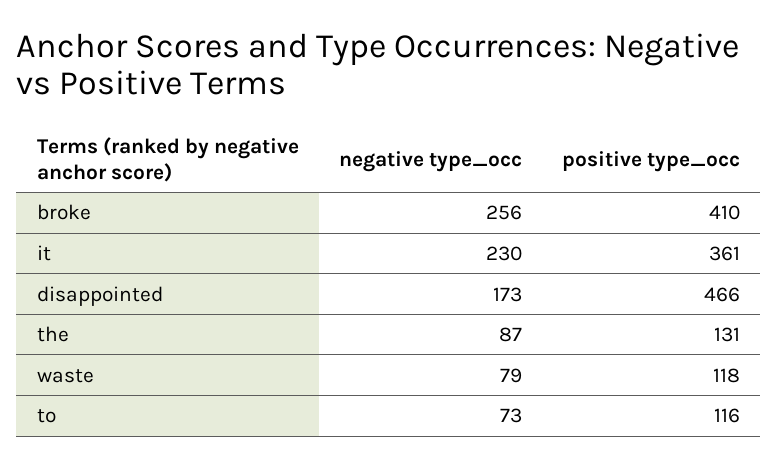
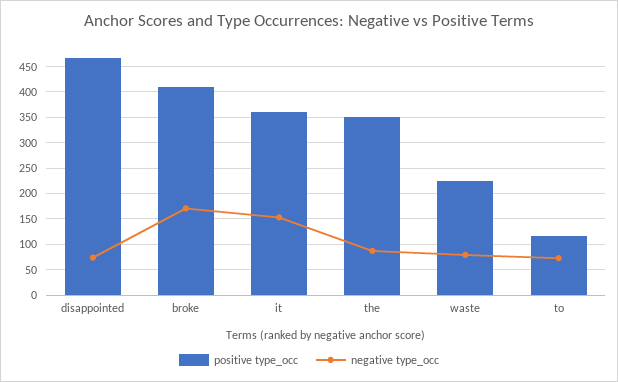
negative type_occ, broke: 256 -> 175
negative type_occ, it: 230 -> 150
negative type_occ, disappointed: 173 -> 75
positive type_occ, the: 131 -> 350
positive type_occ, waste: 118 -> 225

